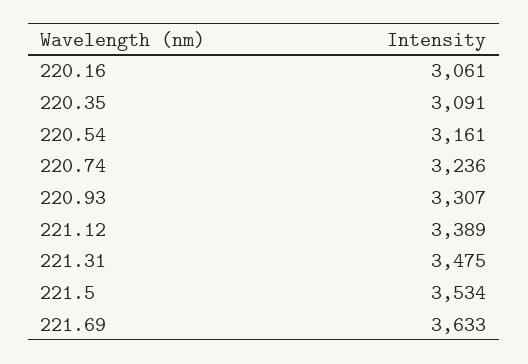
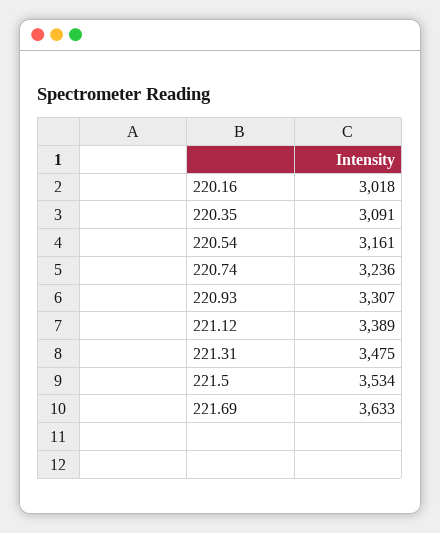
220.16: 3061 -> 3018

